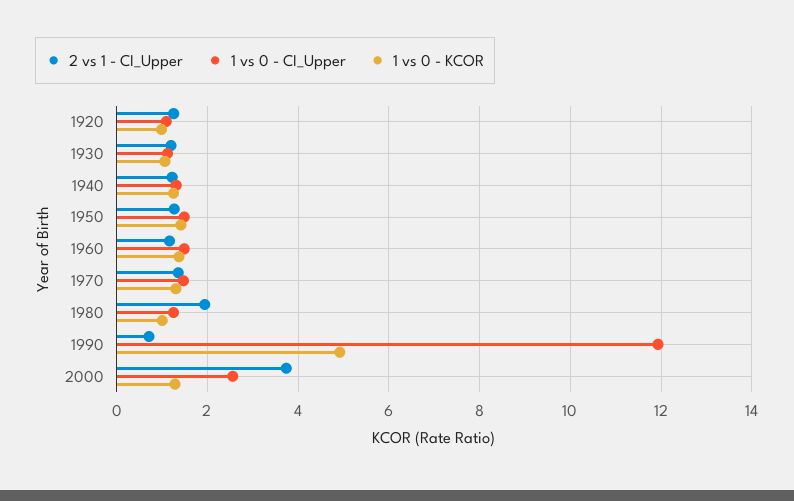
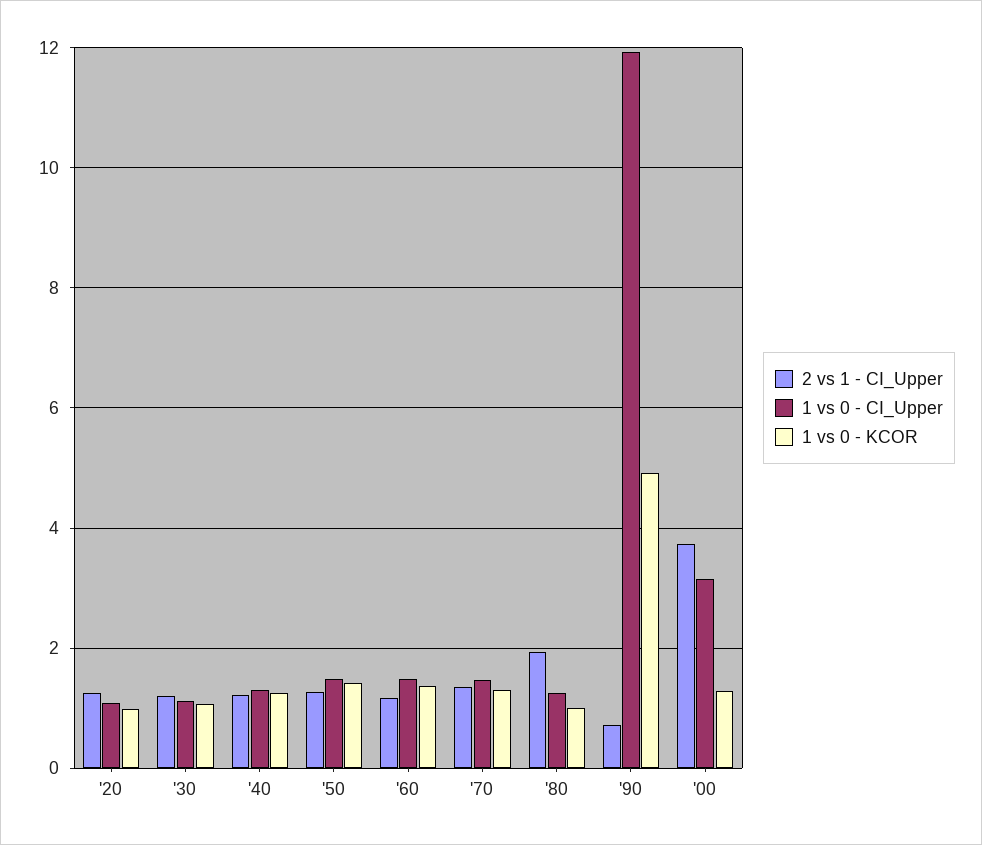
1 vs 0 - CI_Upper, 2000: 2.6 -> 3.2

